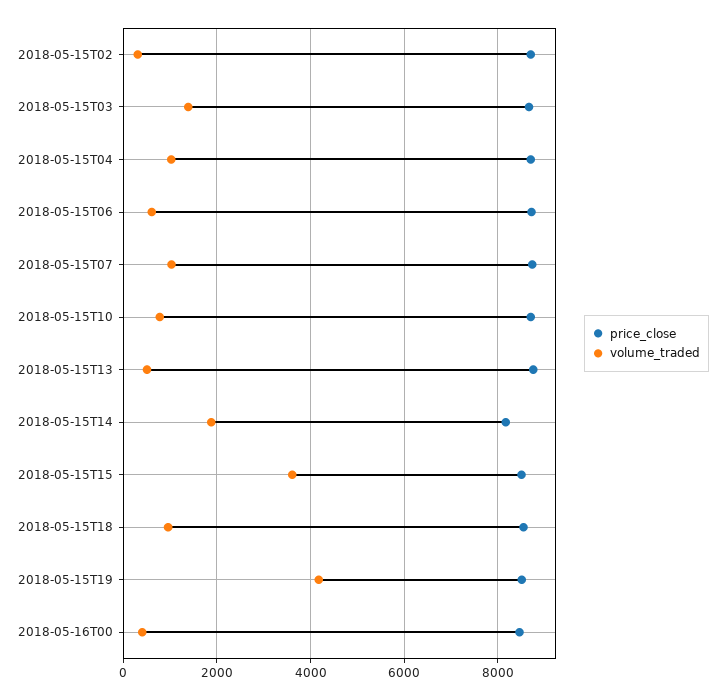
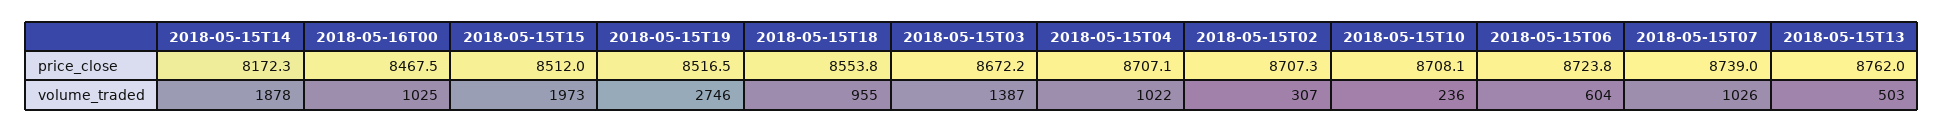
volume_traded, 2018-05-15T10: 800 -> 236
volume_traded, 2018-05-15T15: 3600 -> 1973
volume_traded, 2018-05-15T19: 4200 -> 2746
volume_traded, 2018-05-16T00: 400 -> 1025

